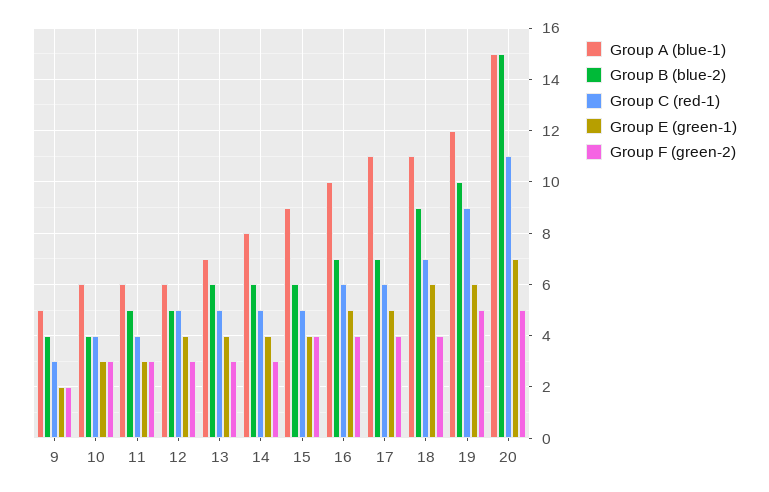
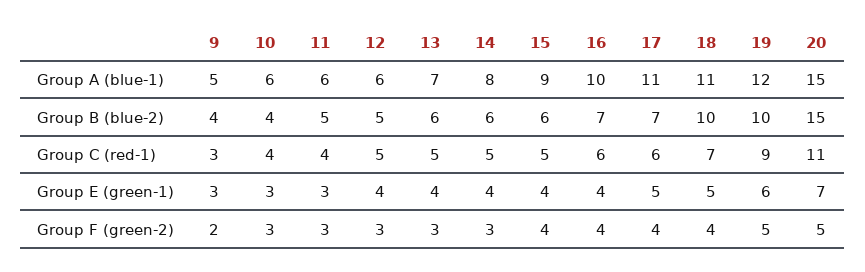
Group E (green-1), 9: 2 -> 3
Group E (green-1), 16: 5 -> 4
Group B (blue-2), 18: 9 -> 10
Group E (green-1), 18: 6 -> 5

